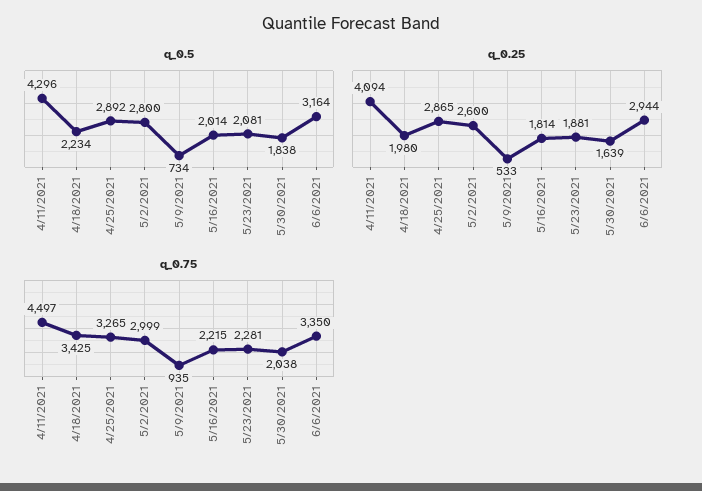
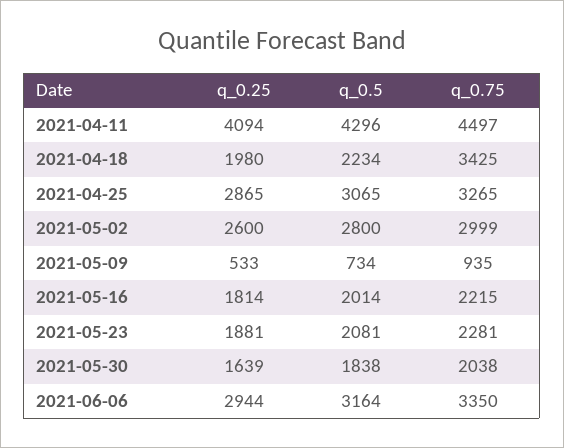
q_0.5, 4/25/2021: 2892 -> 3065

